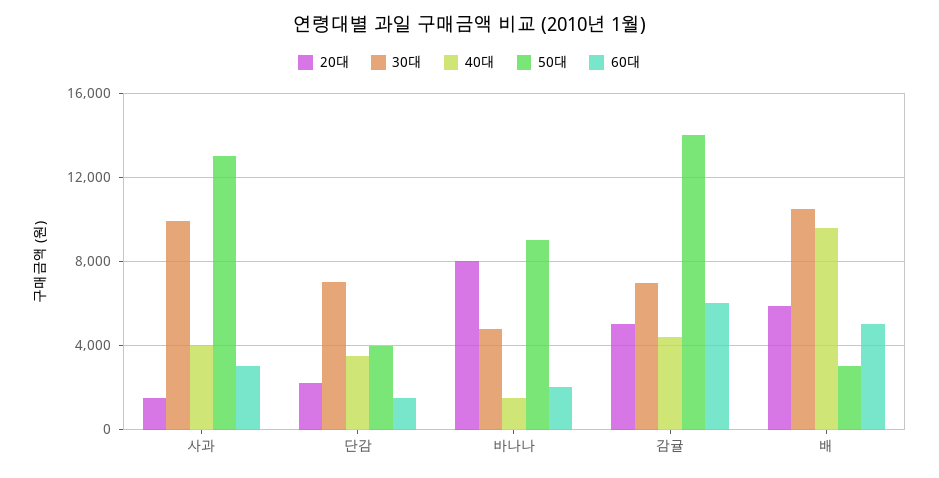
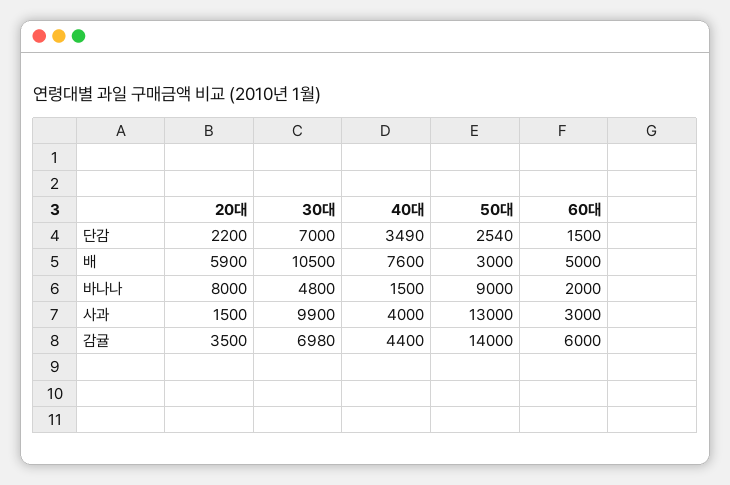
50대, 단감: 4000 -> 2540
20대, 감귤: 5000 -> 3500
40대, 배: 9500 -> 7600

